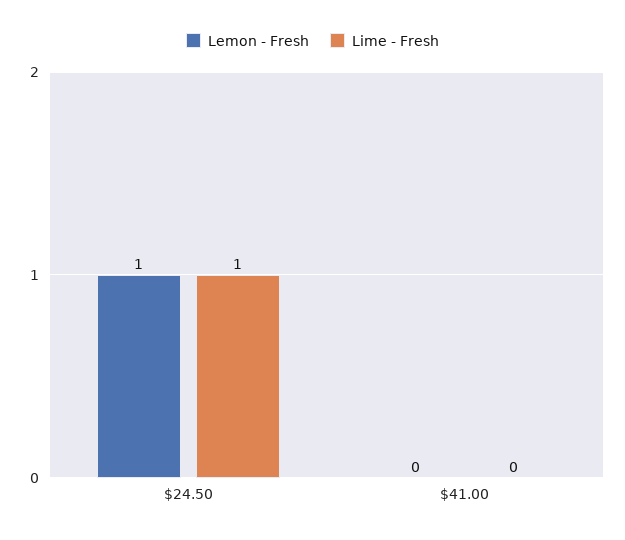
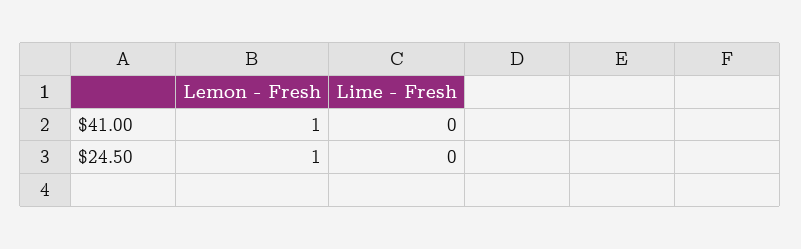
Lime - Fresh, $24.50: 1 -> 0
Lemon - Fresh, $41.00: 0 -> 1

